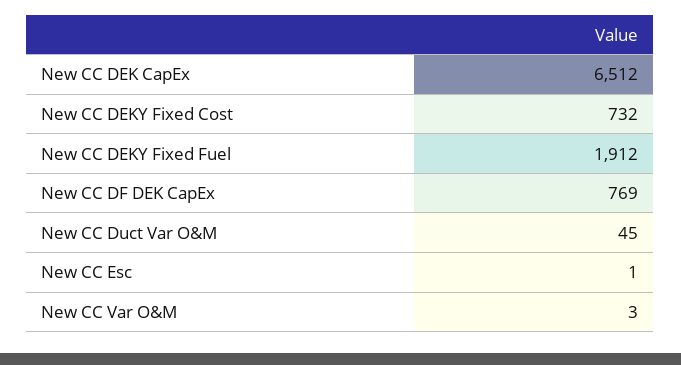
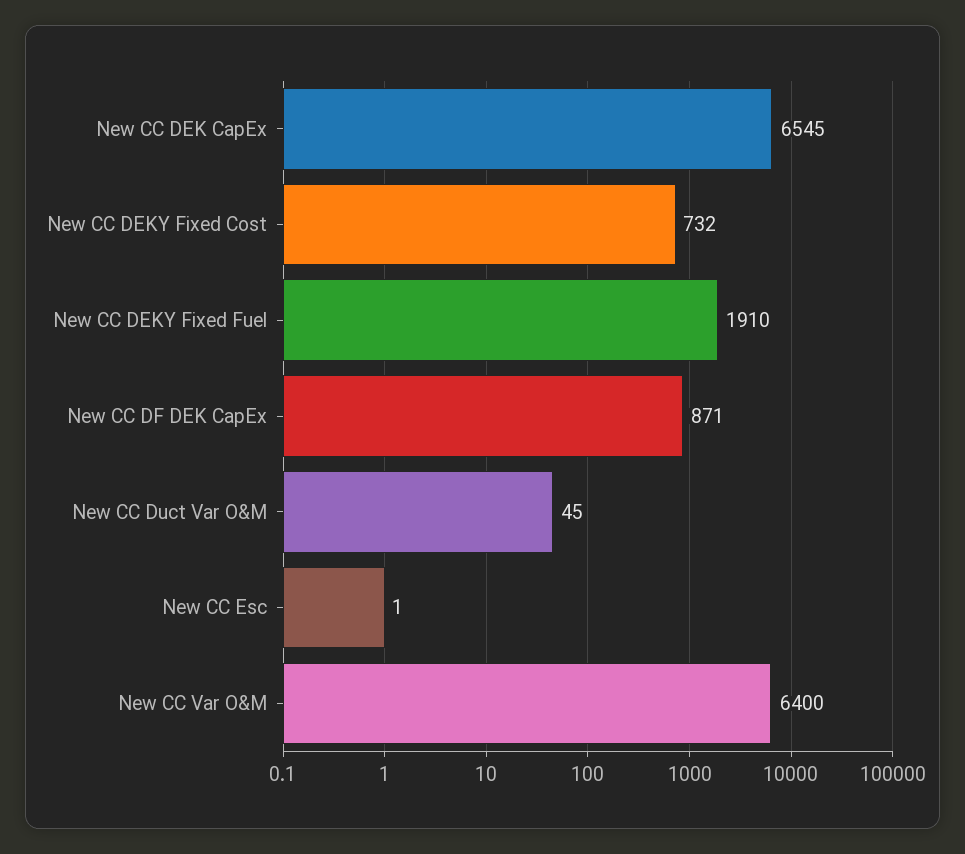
New CC DEK CapEx: 6512 -> 6545
New CC DEKY Fixed Fuel: 1912 -> 1910
New CC DF DEK CapEx: 769 -> 871
New CC Var O&M: 3 -> 6400

